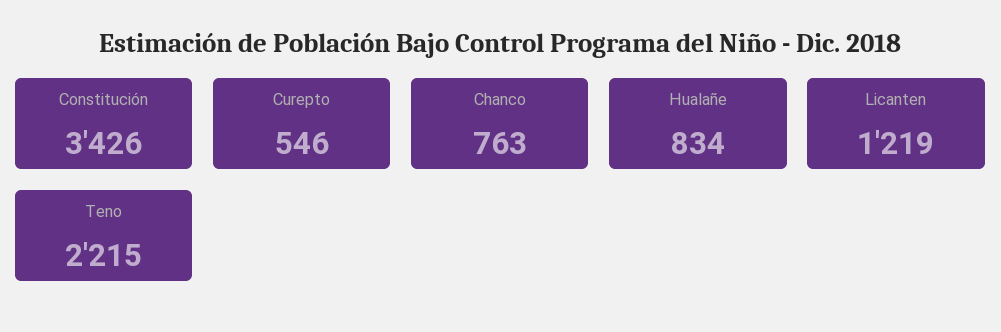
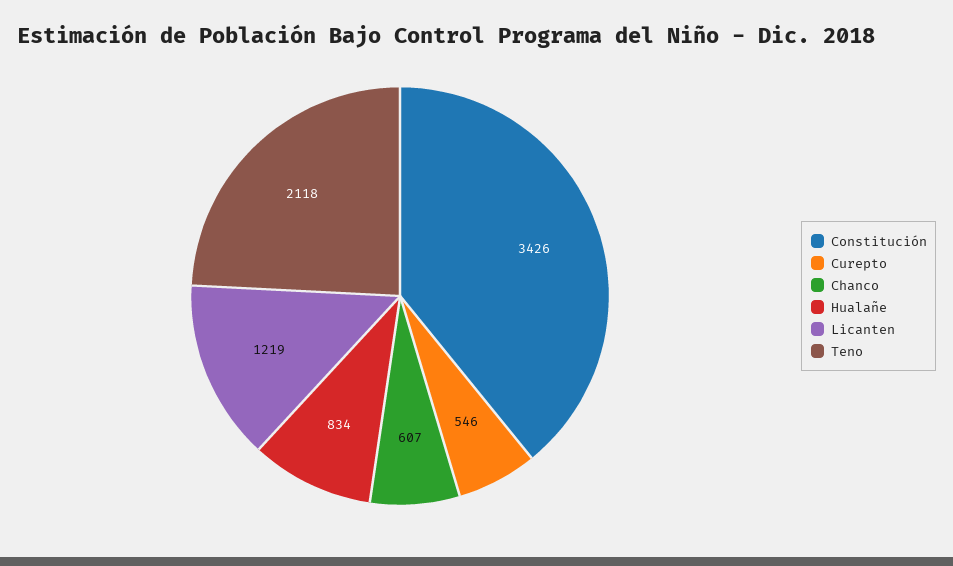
Chanco: 763 -> 607
Teno: 2215 -> 2118

